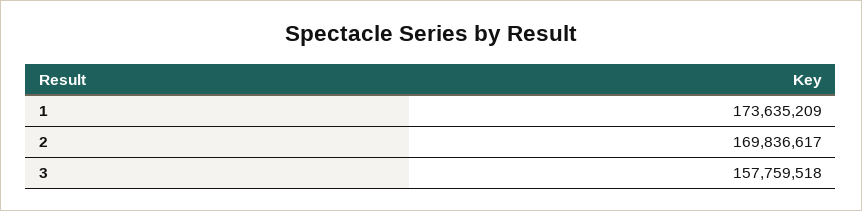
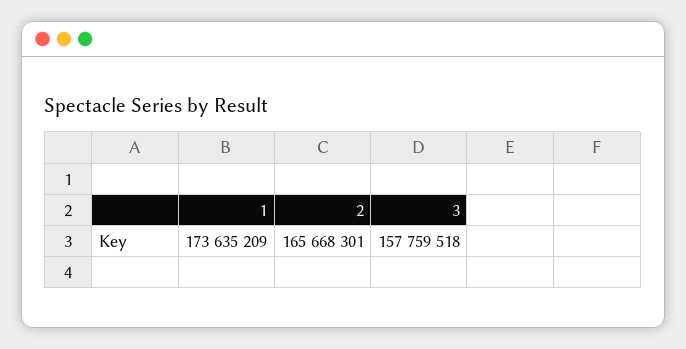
2: 169836617 -> 165668301

